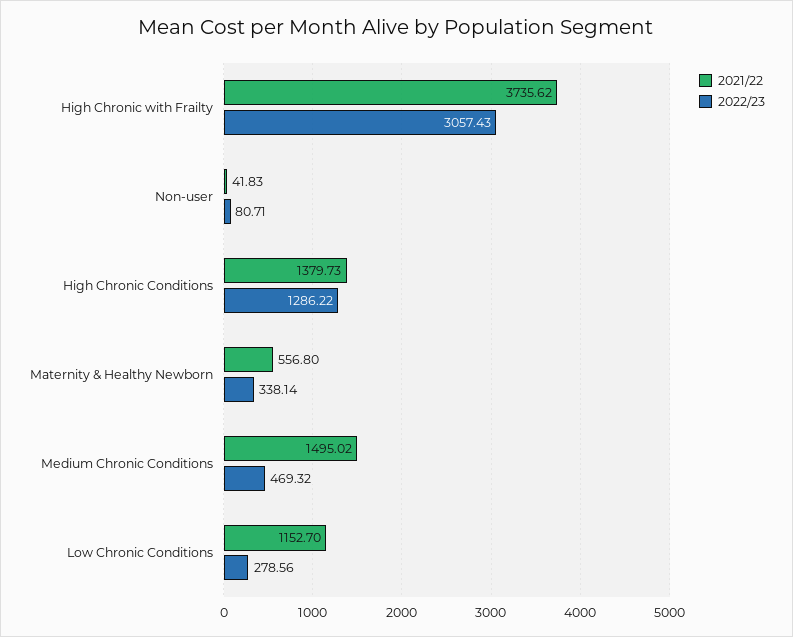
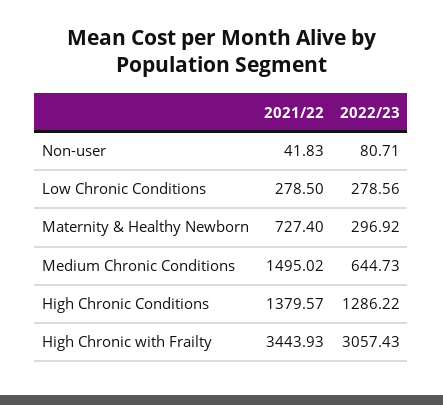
2021/22, High Chronic with Frailty: 3735.62 -> 3443.93
2021/22, High Chronic Conditions: 1379.73 -> 1379.57
2021/22, Maternity & Healthy Newborn: 556.8 -> 727.4
2022/23, Maternity & Healthy Newborn: 338.14 -> 296.92
2022/23, Medium Chronic Conditions: 469.32 -> 644.73
2021/22, Low Chronic Conditions: 1152.7 -> 278.5

